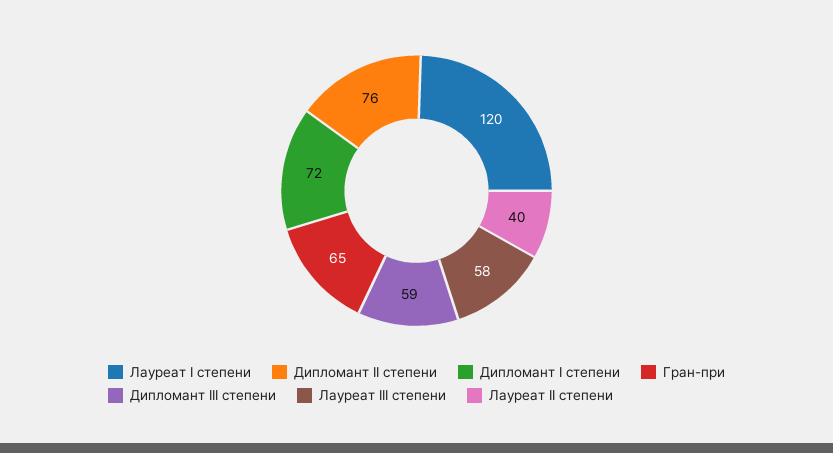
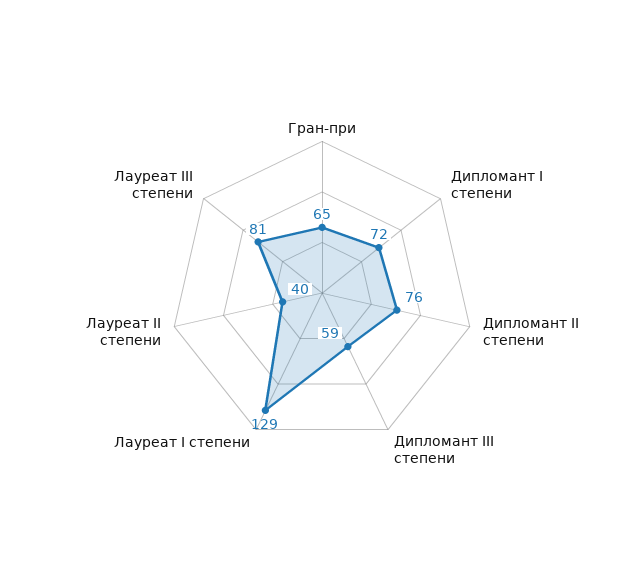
Лауреат I степени: 120 -> 129
Лауреат III степени: 58 -> 81

